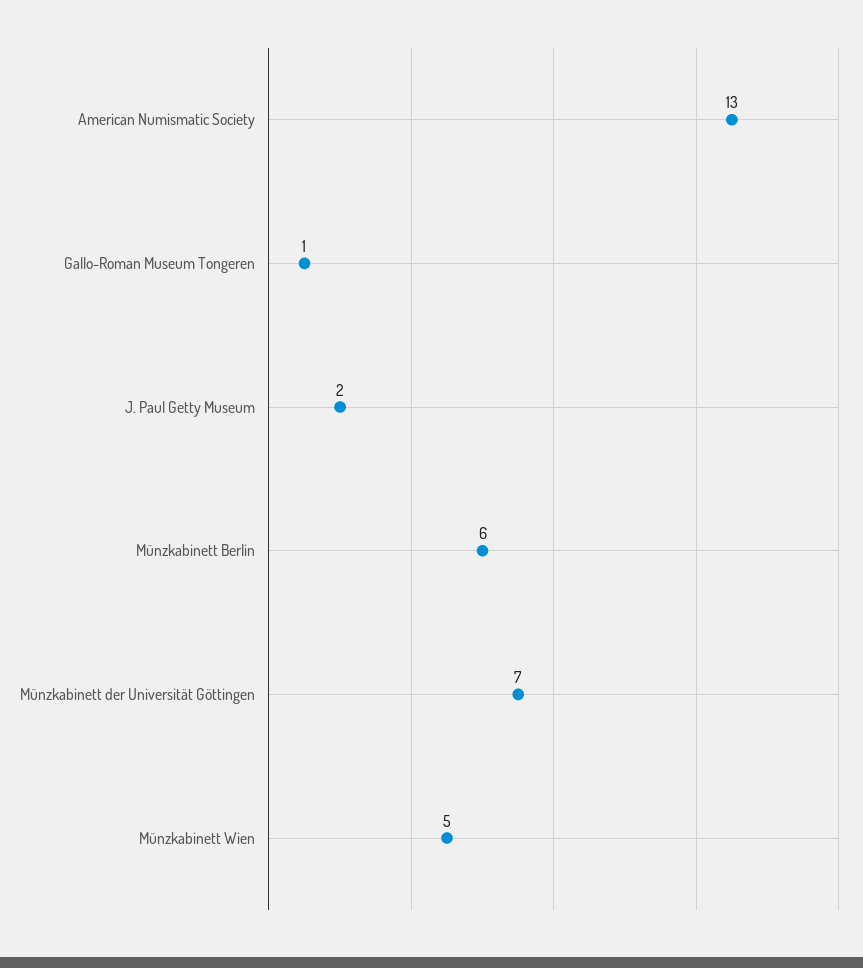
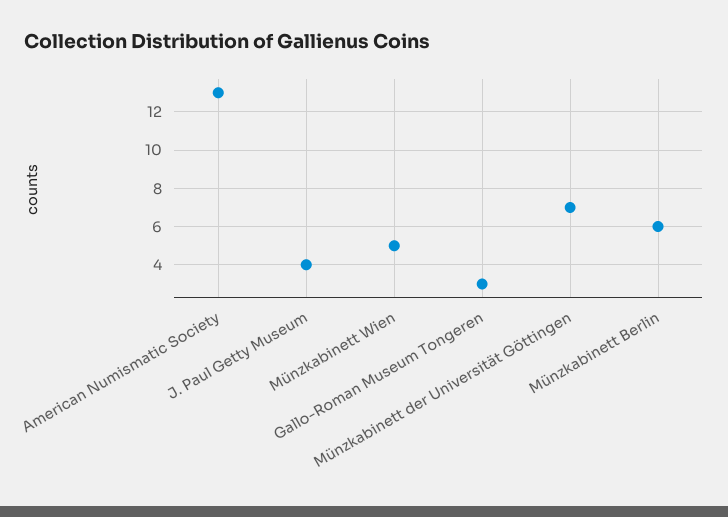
Gallo-Roman Museum Tongeren: 1 -> 3
J. Paul Getty Museum: 2 -> 4

